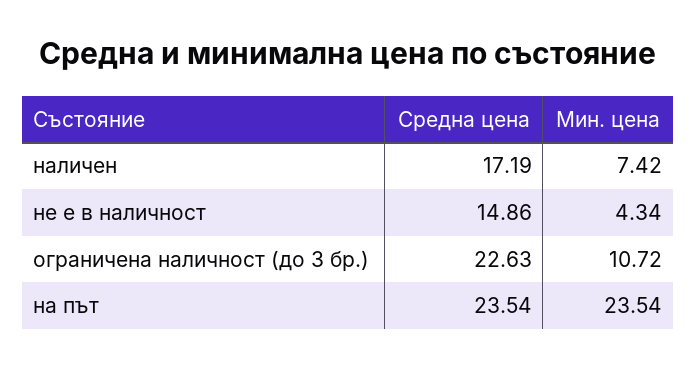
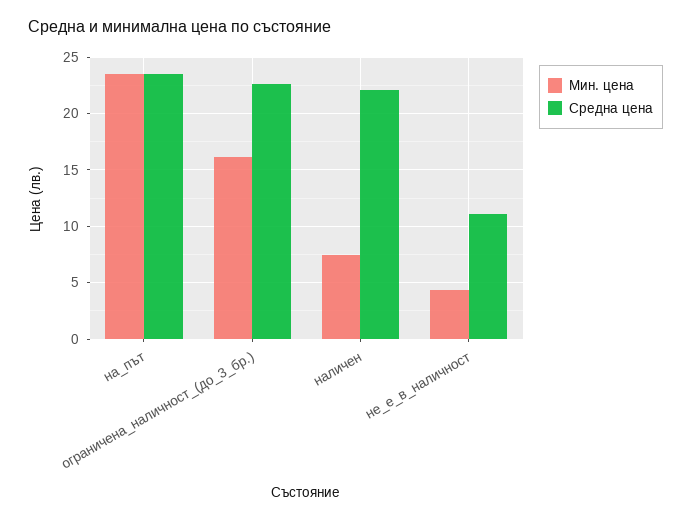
Средна цена, наличен: 17.19 -> 22
Средна цена, не е в наличност: 14.86 -> 11
Мин. цена, ограничена наличност (до 3 бр.): 10.72 -> 16

